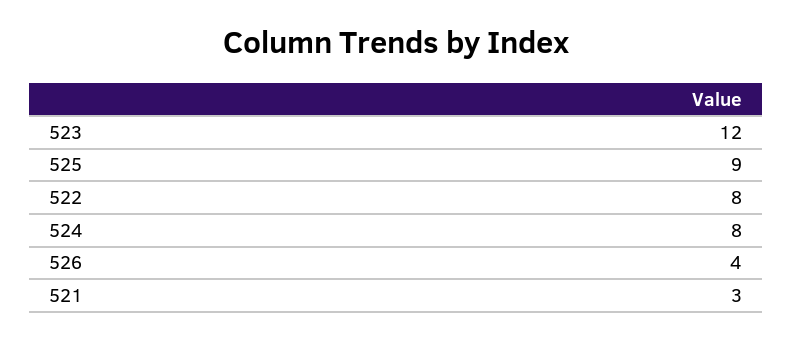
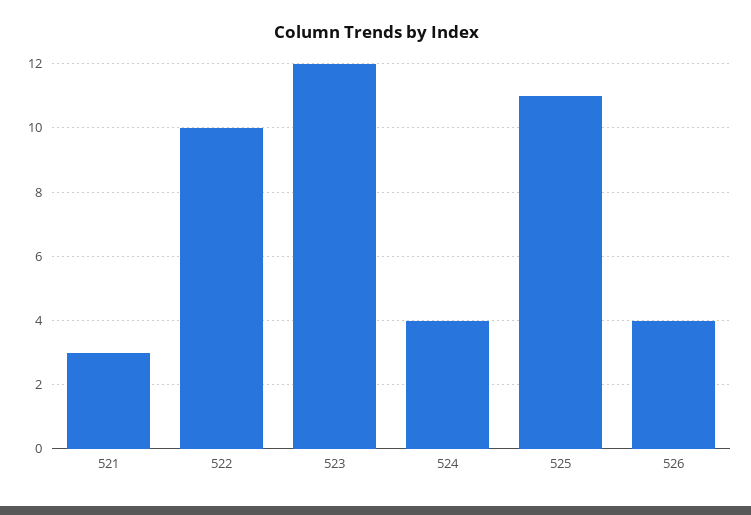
525: 9 -> 11
522: 8 -> 10
524: 8 -> 4

